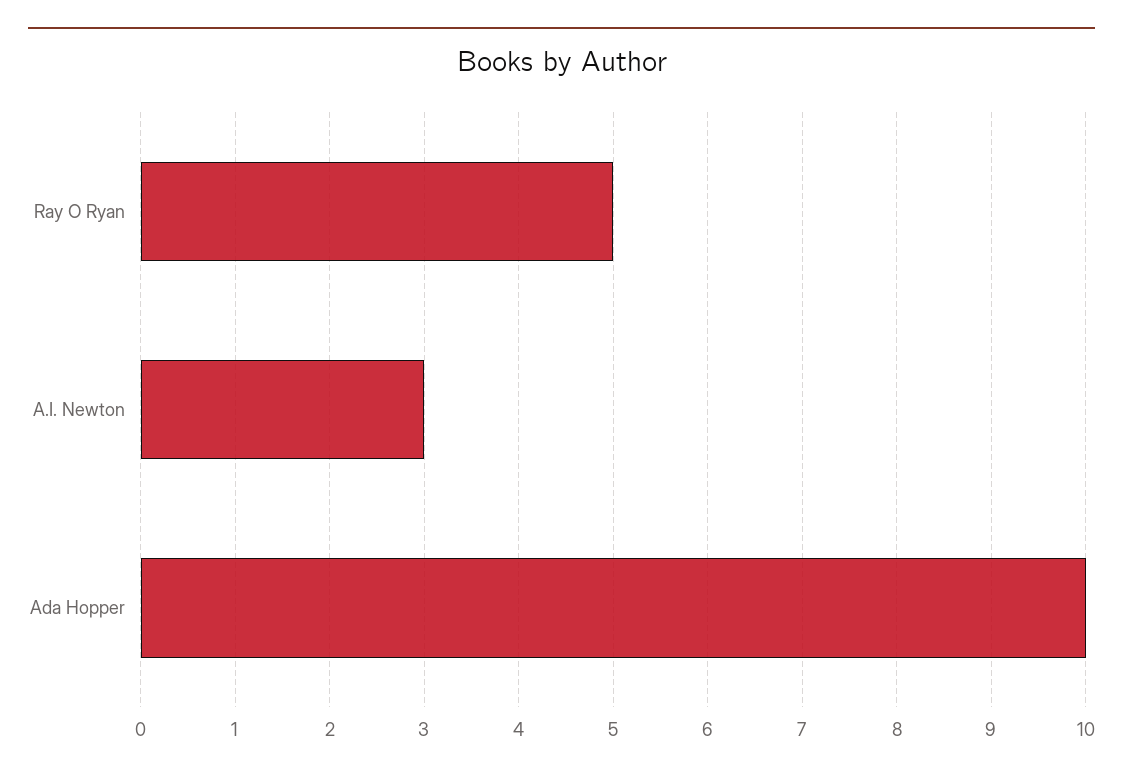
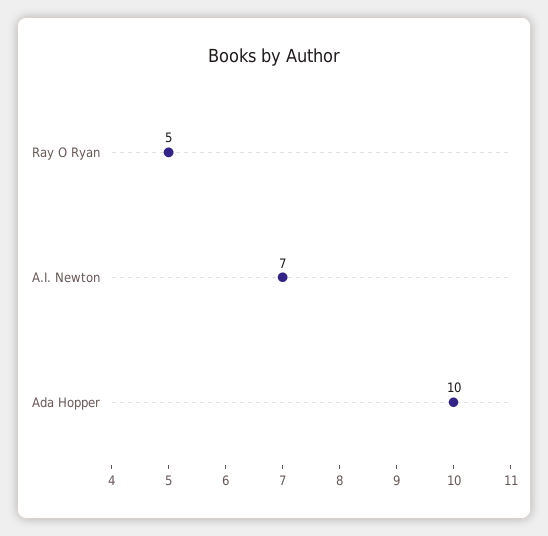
A.I. Newton: 3 -> 7

